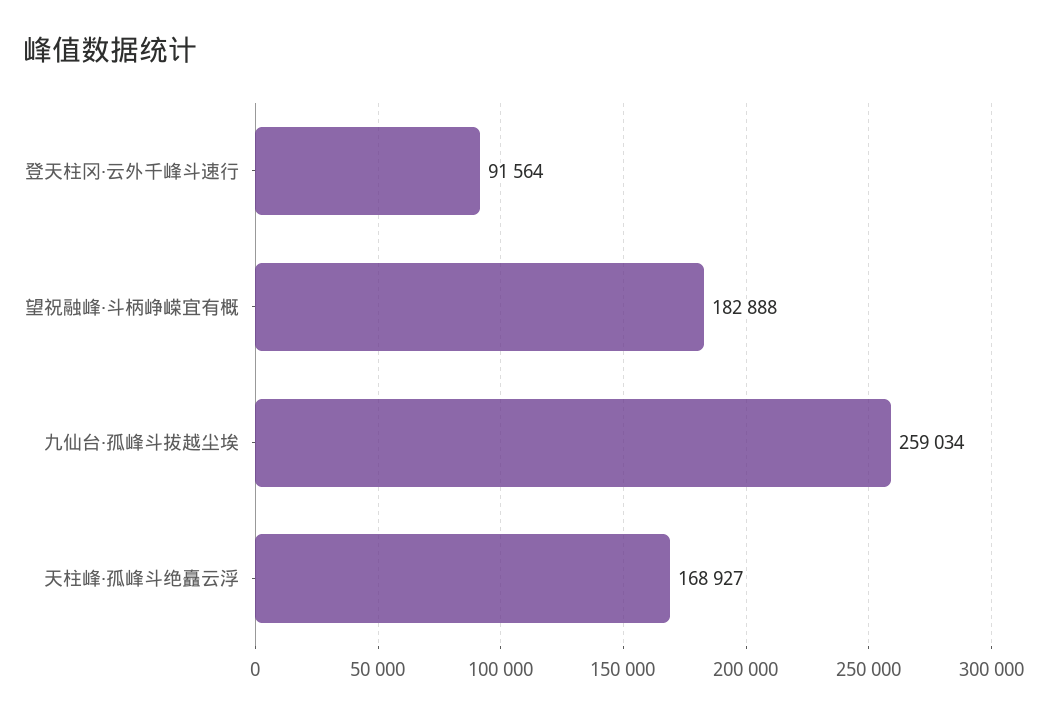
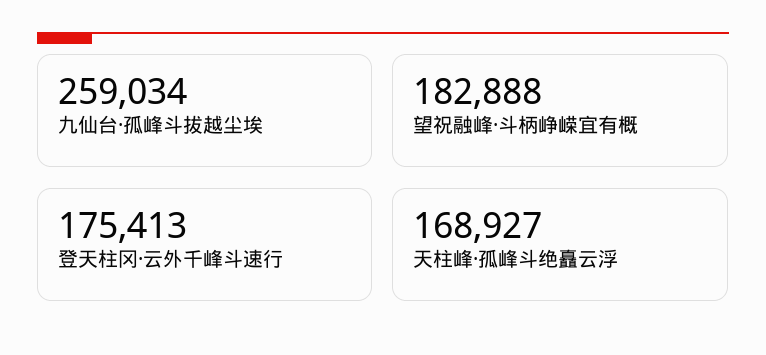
登天柱冈·云外千峰斗速行: 91564 -> 175413

